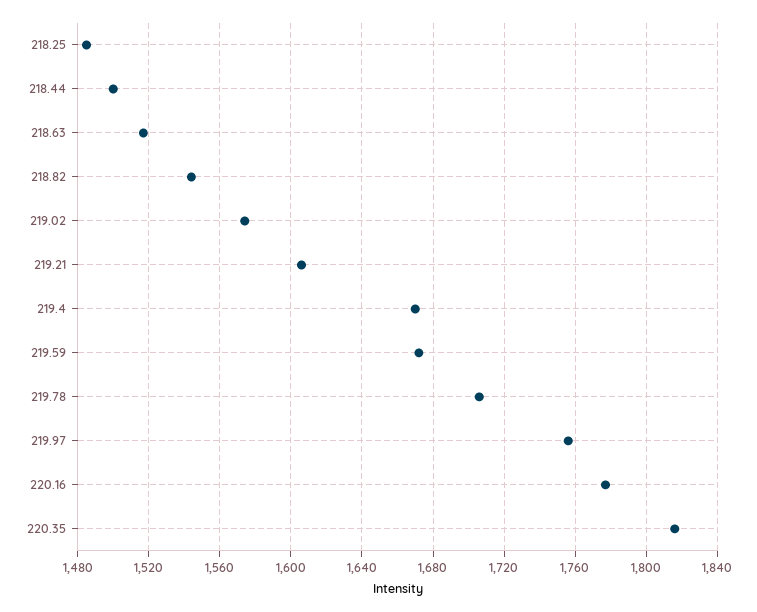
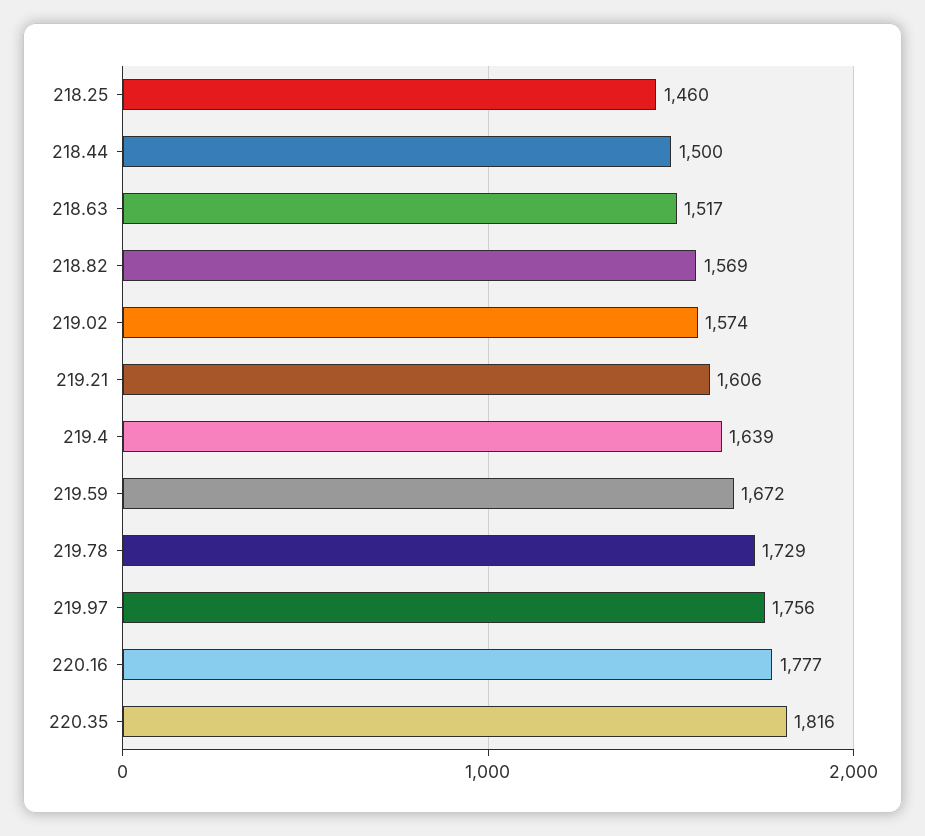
218.25: 1485 -> 1460
218.82: 1545 -> 1569
219.4: 1670 -> 1639
219.78: 1705 -> 1729

